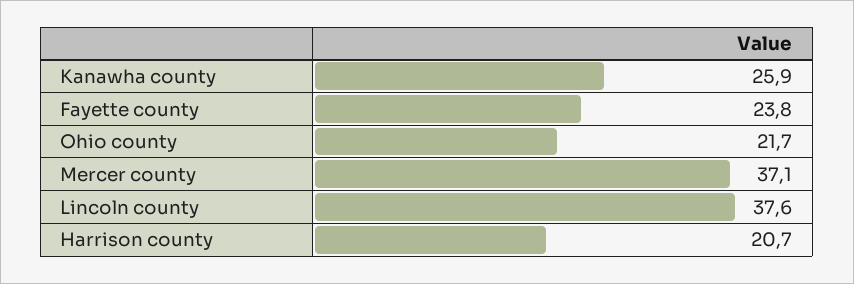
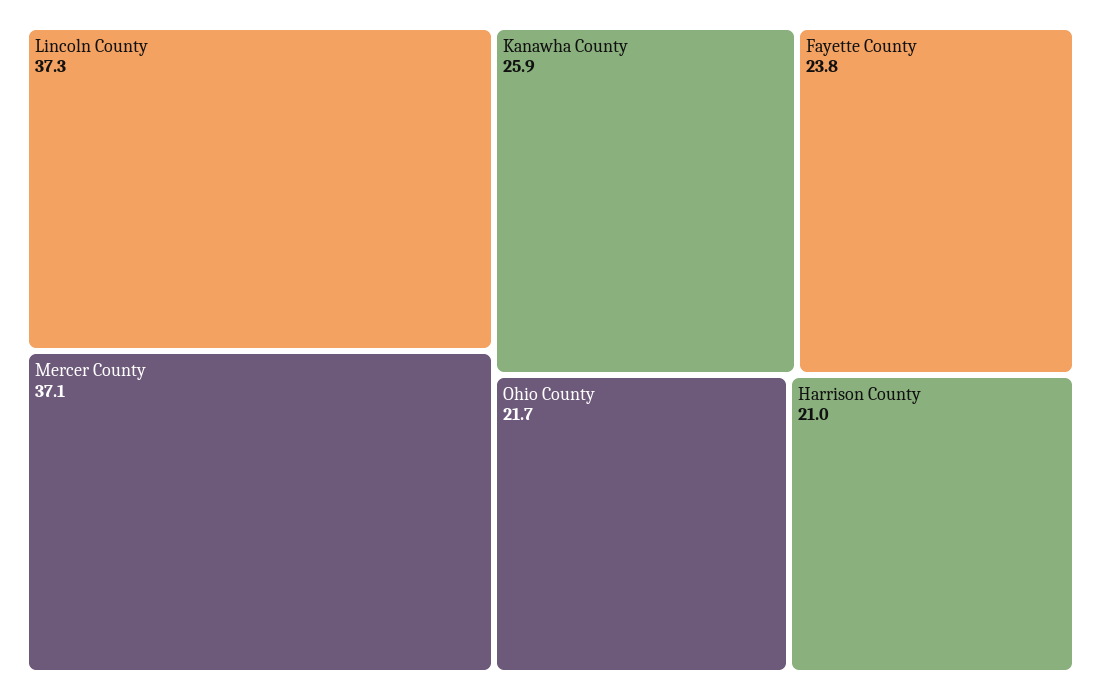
Lincoln county: 37.6 -> 37.3
Harrison county: 20.7 -> 21

